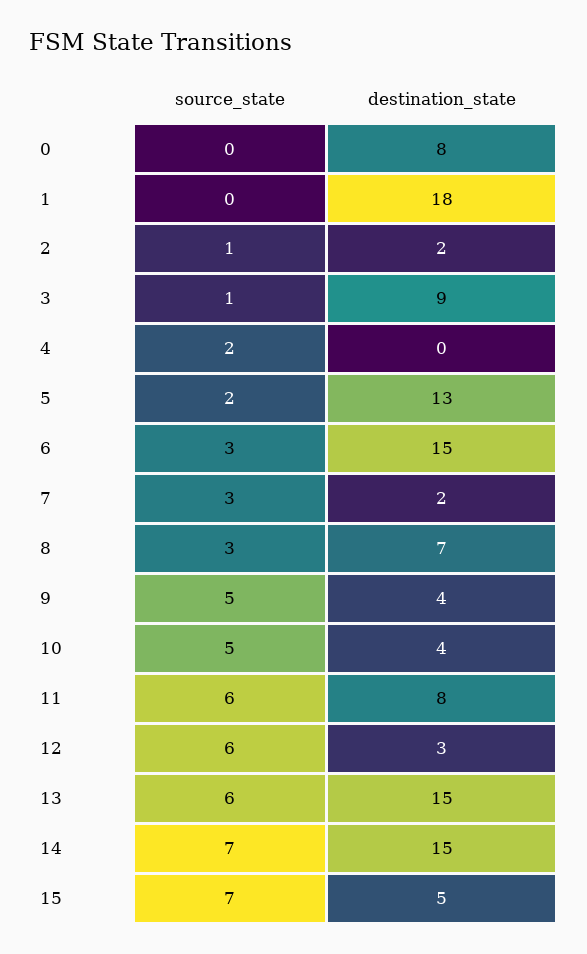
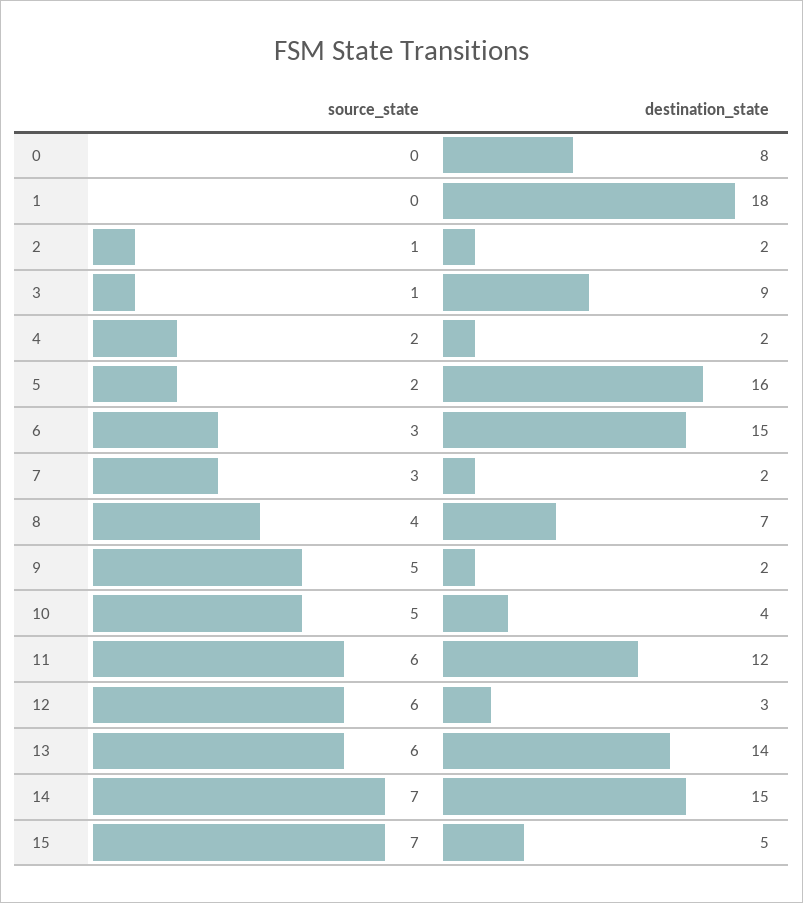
destination_state, 4: 0 -> 2
destination_state, 5: 13 -> 16
source_state, 8: 3 -> 4
destination_state, 9: 4 -> 2
destination_state, 11: 8 -> 12
destination_state, 13: 15 -> 14

